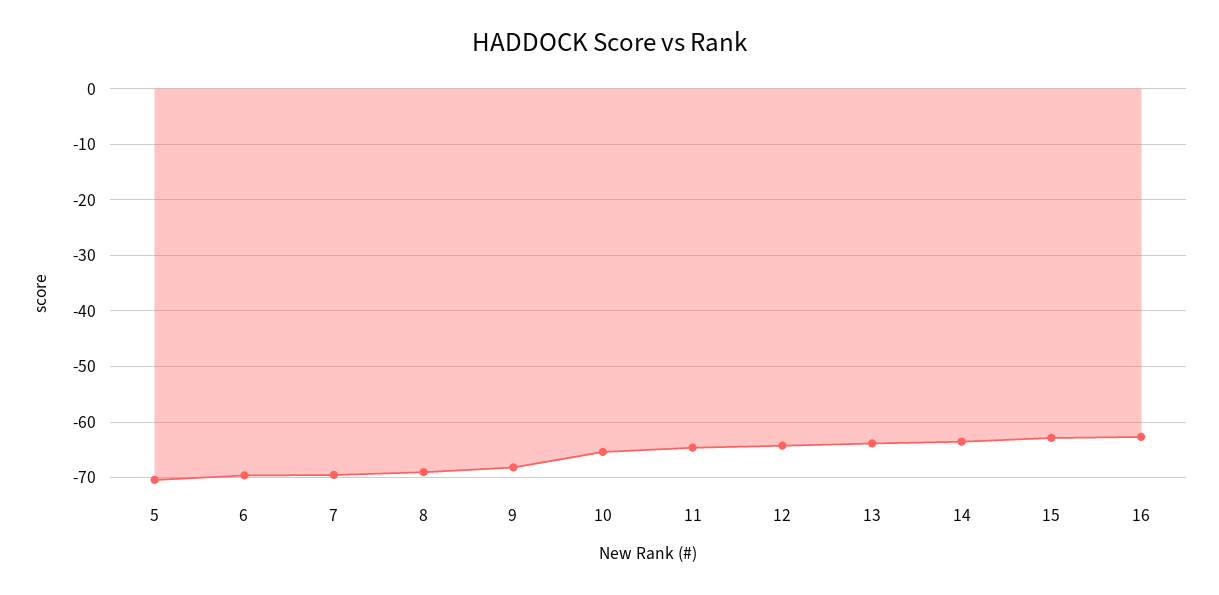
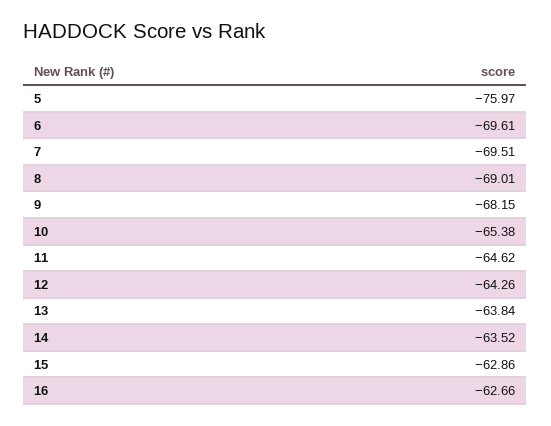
5: -70 -> -75.97

